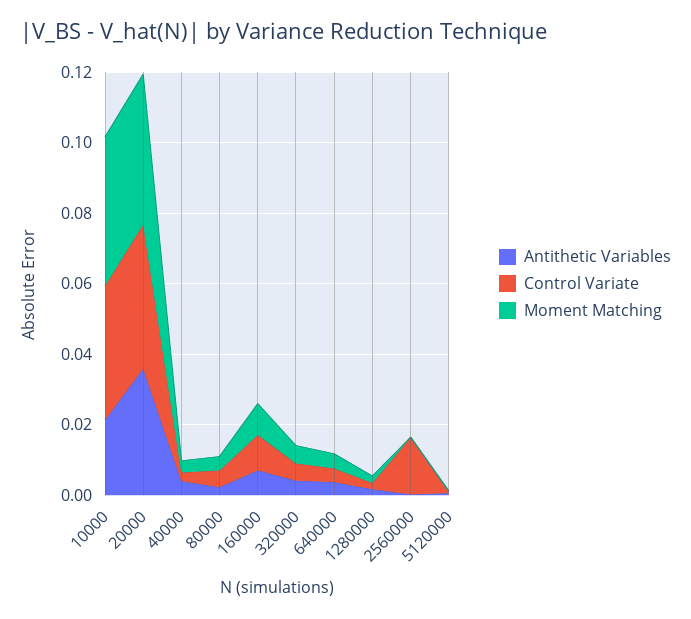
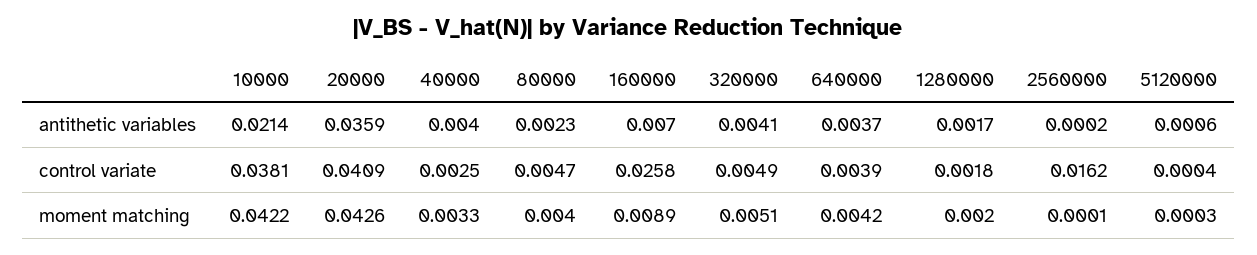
Control Variate, 160000: 0.01 -> 0.0258

